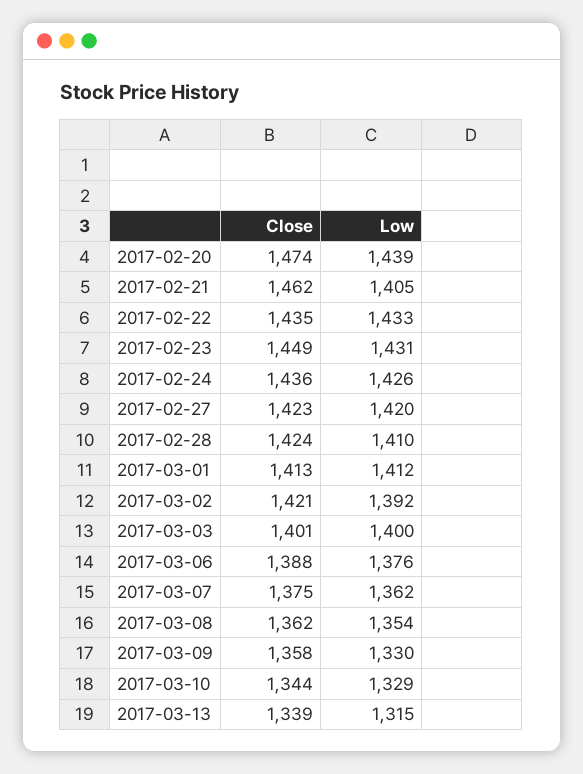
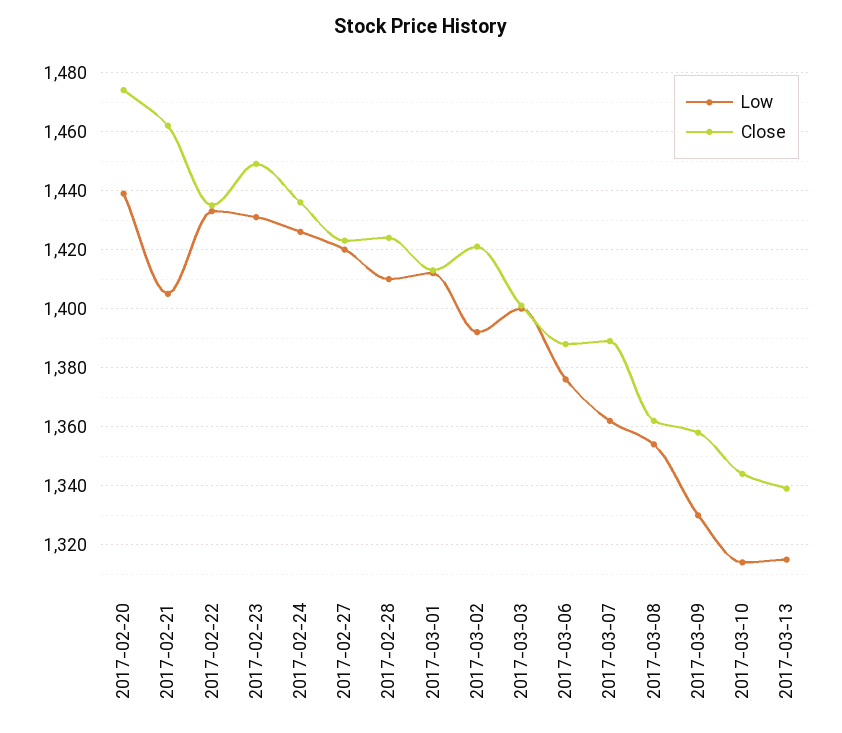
Close, 2017-03-07: 1375 -> 1390
Low, 2017-03-10: 1329 -> 1315

